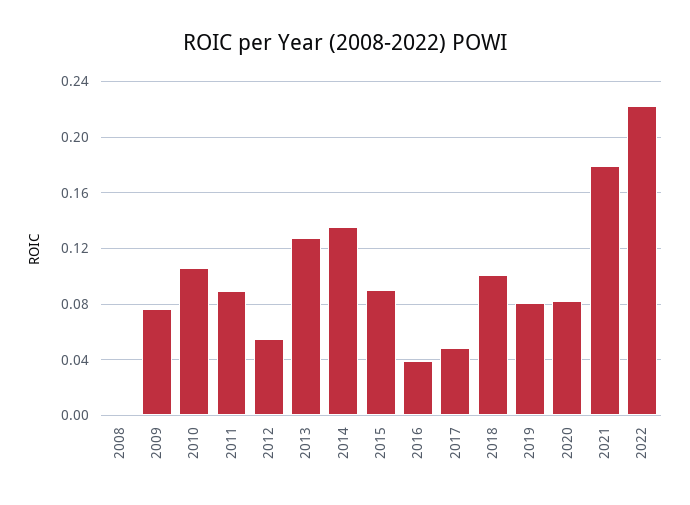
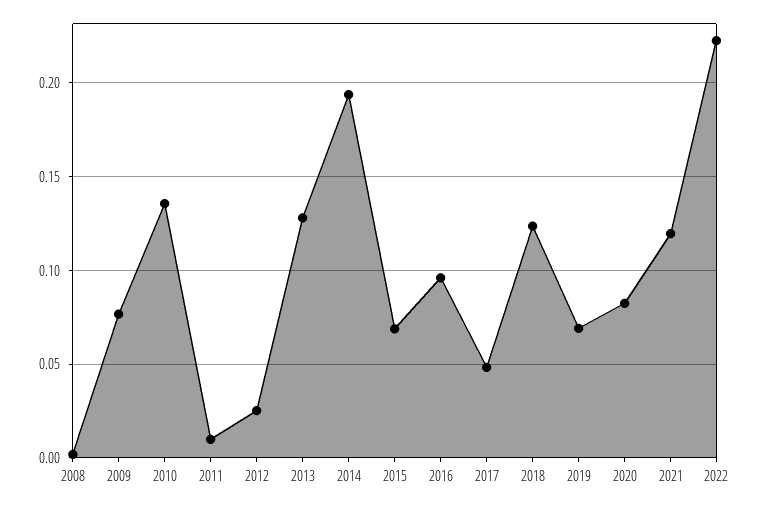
2010: 0.105 -> 0.135
2011: 0.09 -> 0.01
2012: 0.055 -> 0.025
2014: 0.135 -> 0.195
2015: 0.09 -> 0.07
2016: 0.04 -> 0.095
2018: 0.1 -> 0.125
2019: 0.08 -> 0.07
2021: 0.18 -> 0.12

